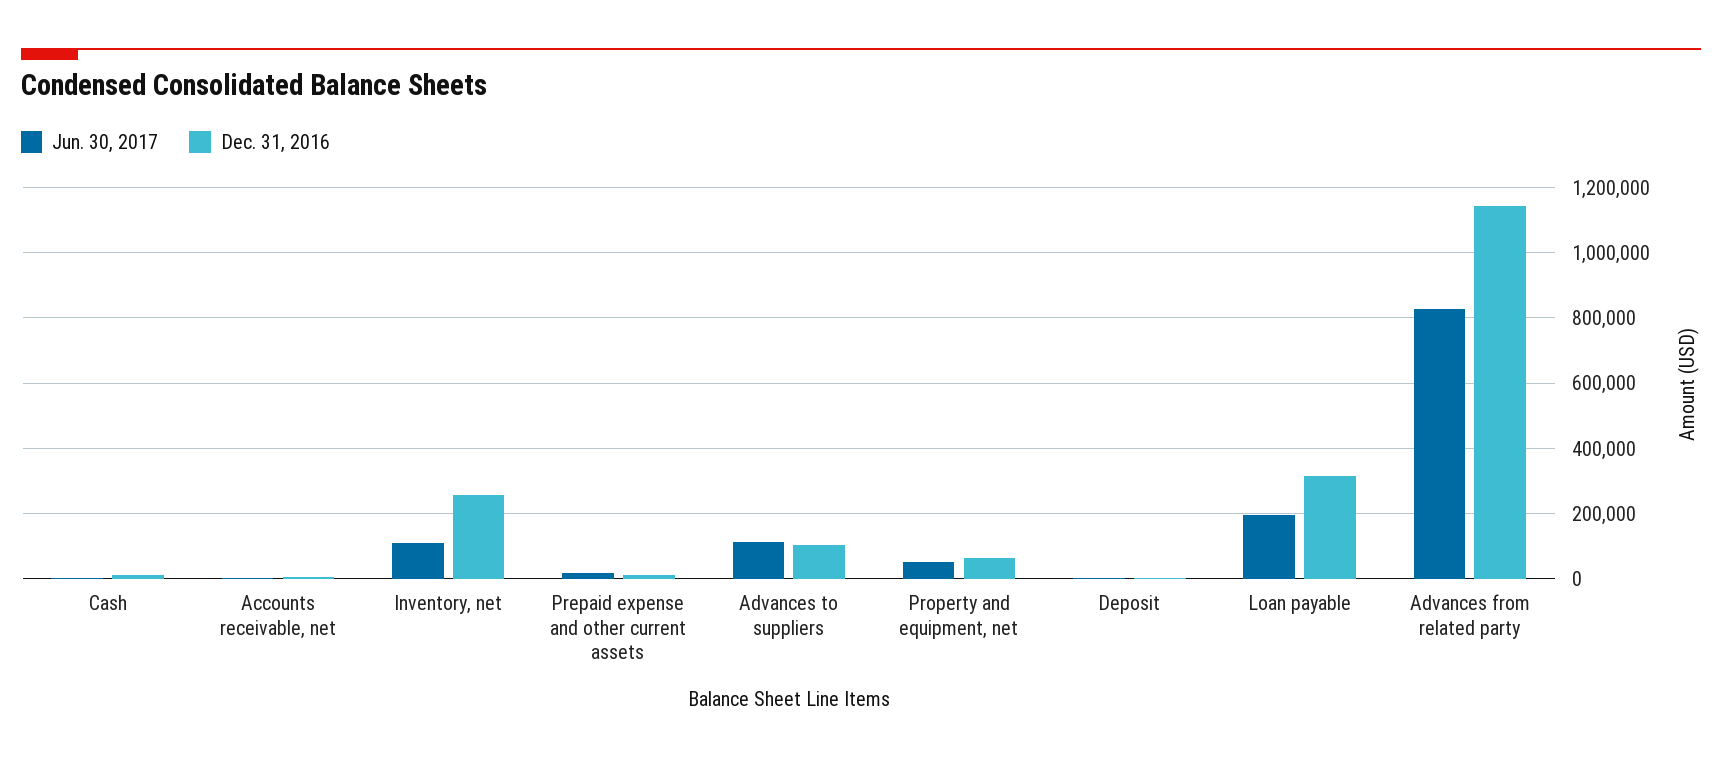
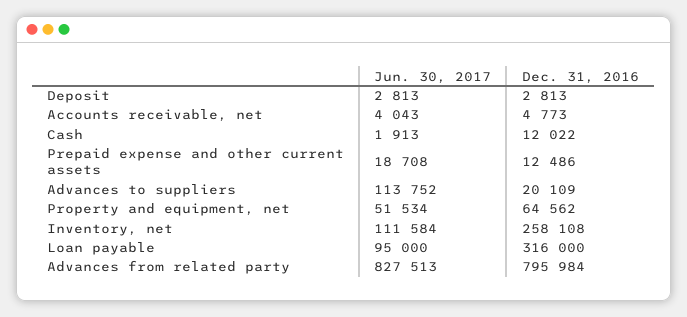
Dec. 31, 2016, Advances to suppliers: 100000 -> 20109
Jun. 30, 2017, Loan payable: 200000 -> 95000
Dec. 31, 2016, Advances from related party: 1140000 -> 795984

